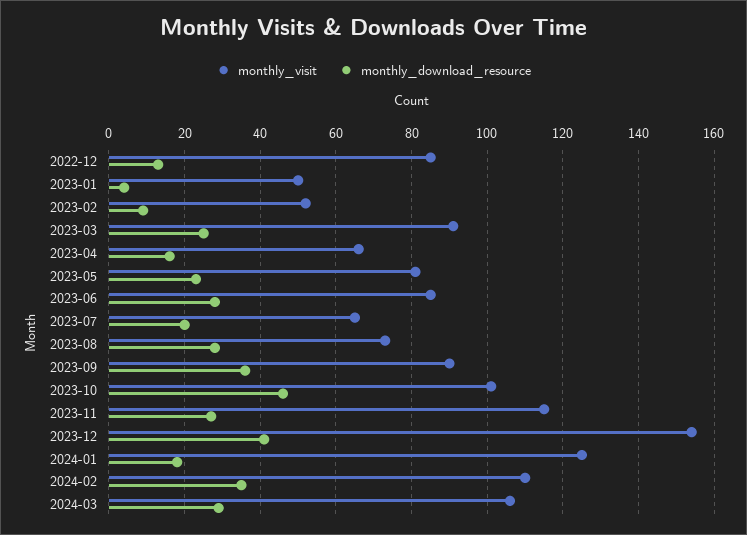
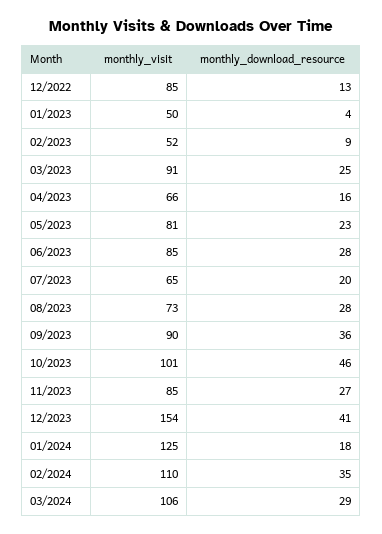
monthly_visit, 2023-11: 115 -> 85

